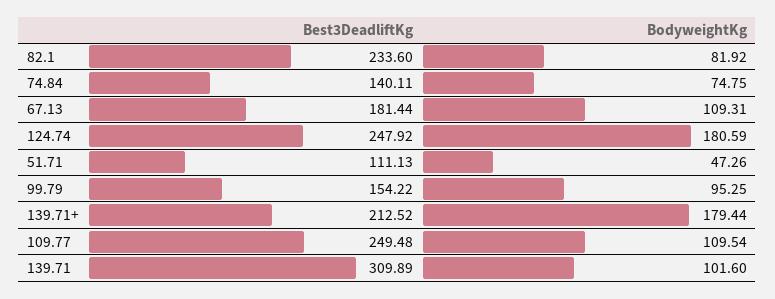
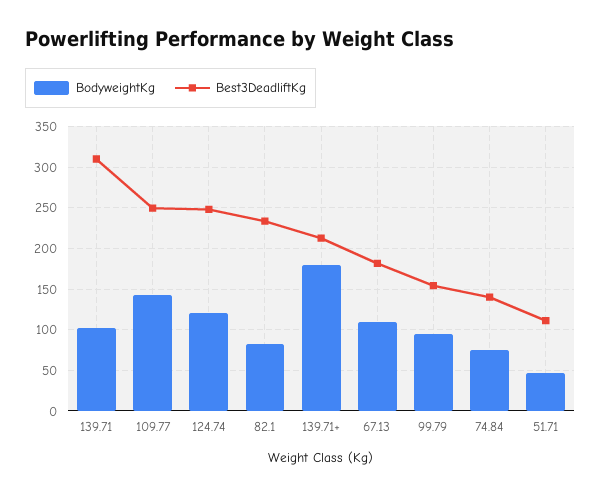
BodyweightKg, 124.74: 180.59 -> 120
BodyweightKg, 109.77: 109.54 -> 140

